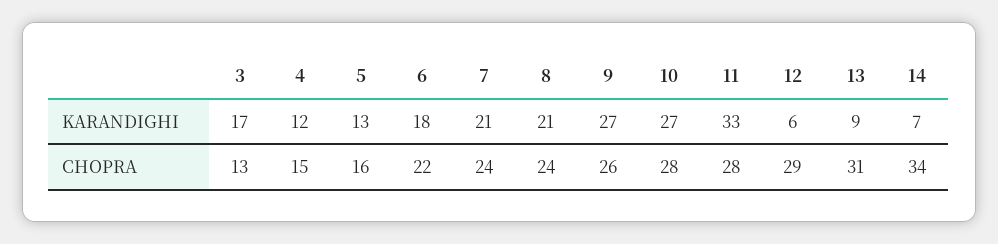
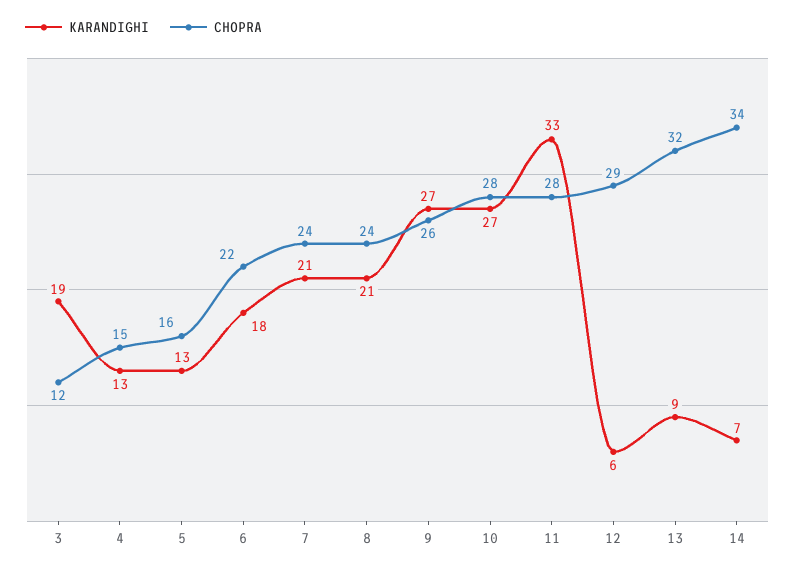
KARANDIGHI, 3: 17 -> 19
KARANDIGHI, 4: 12 -> 13
CHOPRA, 3: 13 -> 12
CHOPRA, 13: 31 -> 32

